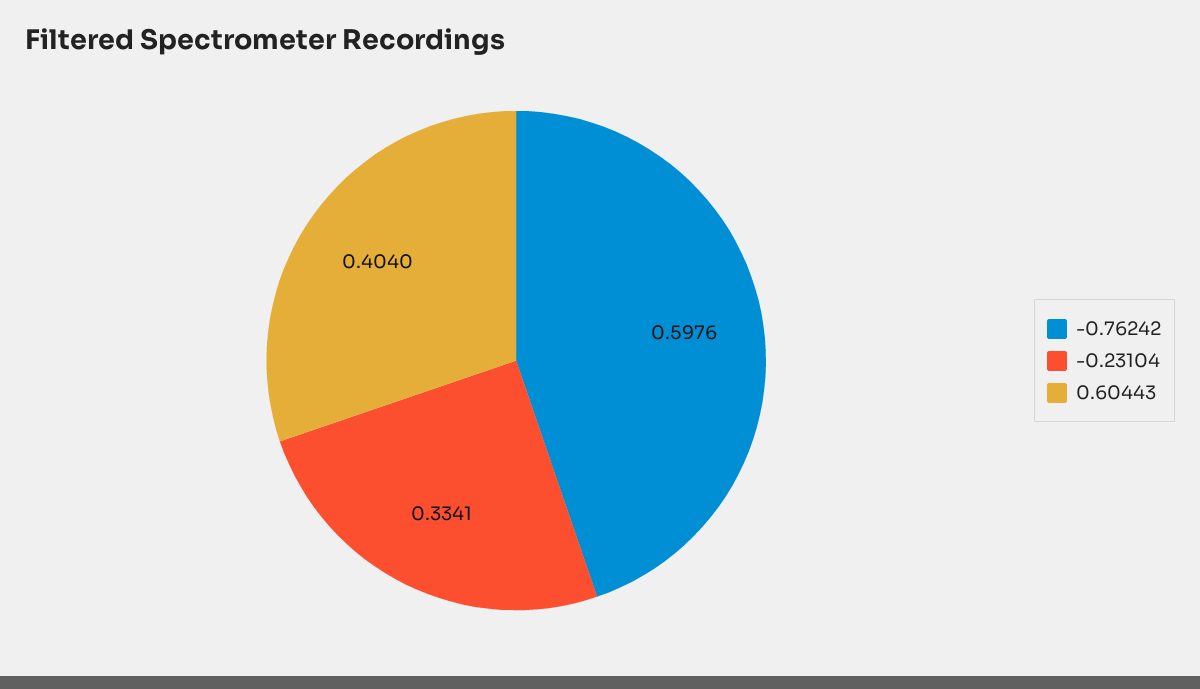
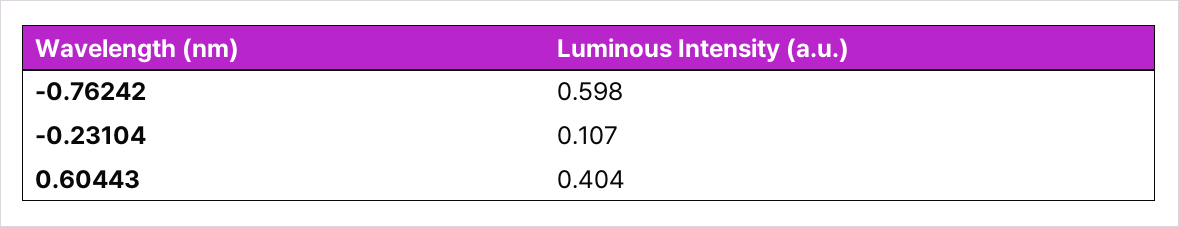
-0.23104: 0.3341 -> 0.107

